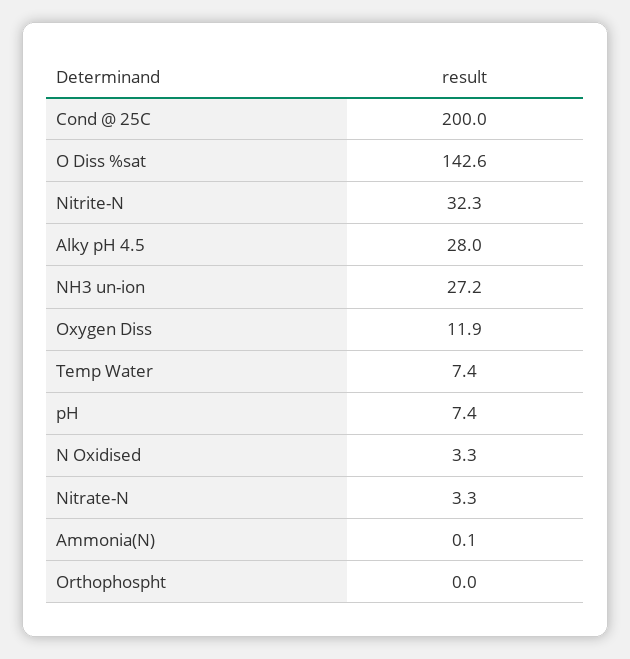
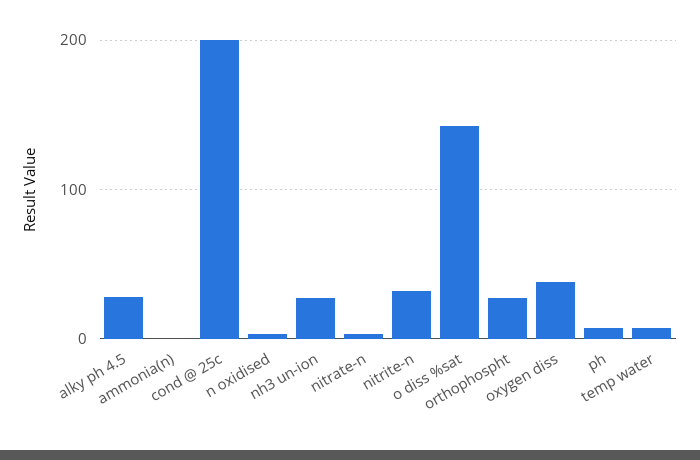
Oxygen Diss: 11.9 -> 40
Orthophospht: 0 -> 30

